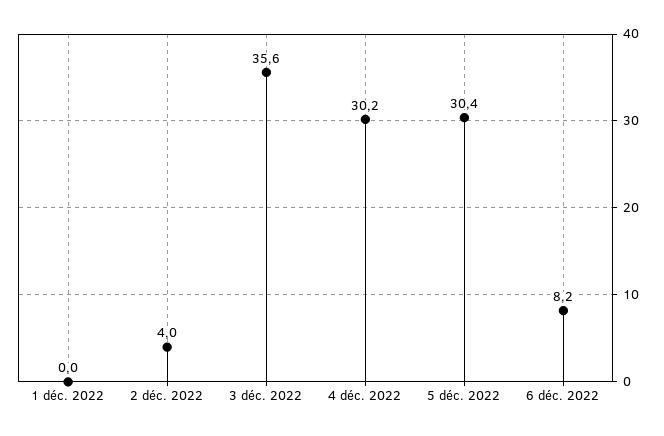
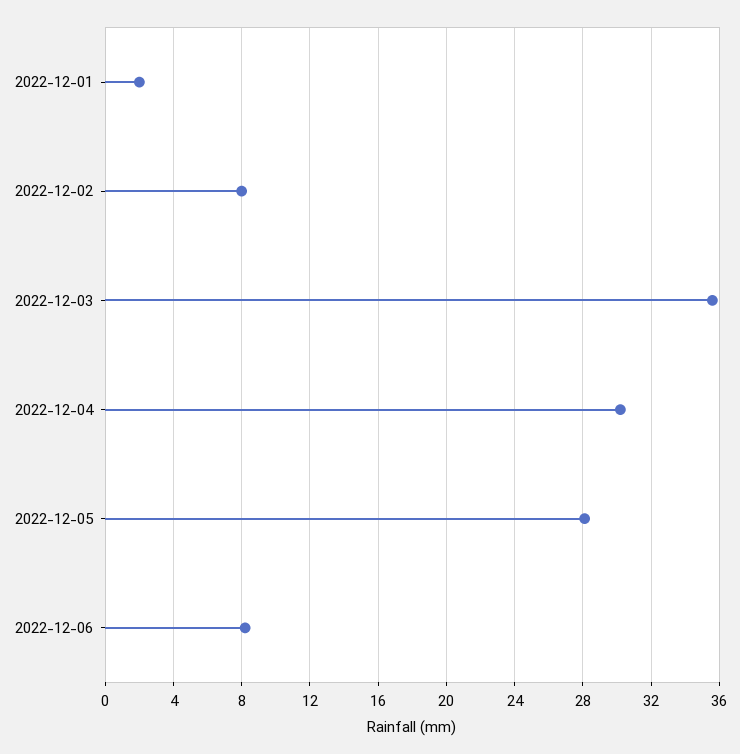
1 déc. 2022: 0 -> 2
2 déc. 2022: 4 -> 8
5 déc. 2022: 30.4 -> 28

